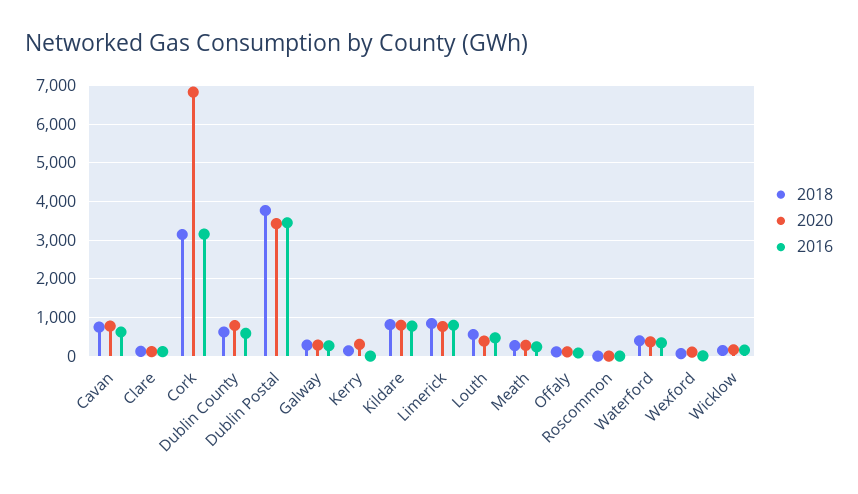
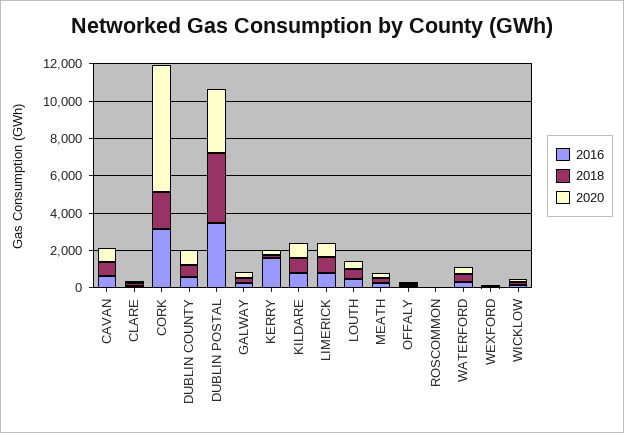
2018, Cork: 3200 -> 2000
2016, Kerry: 0 -> 1500

